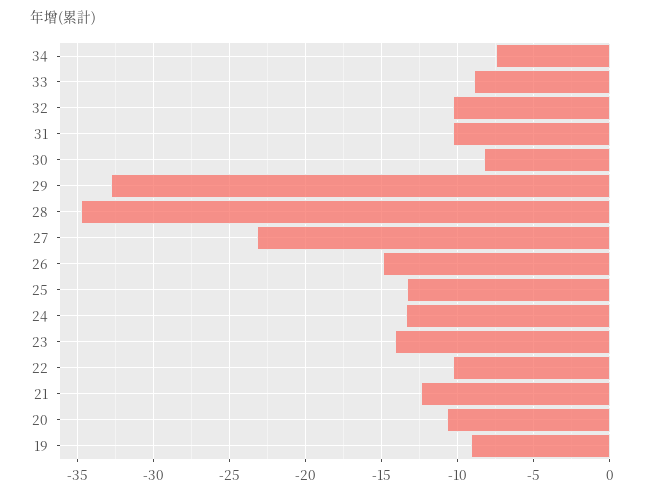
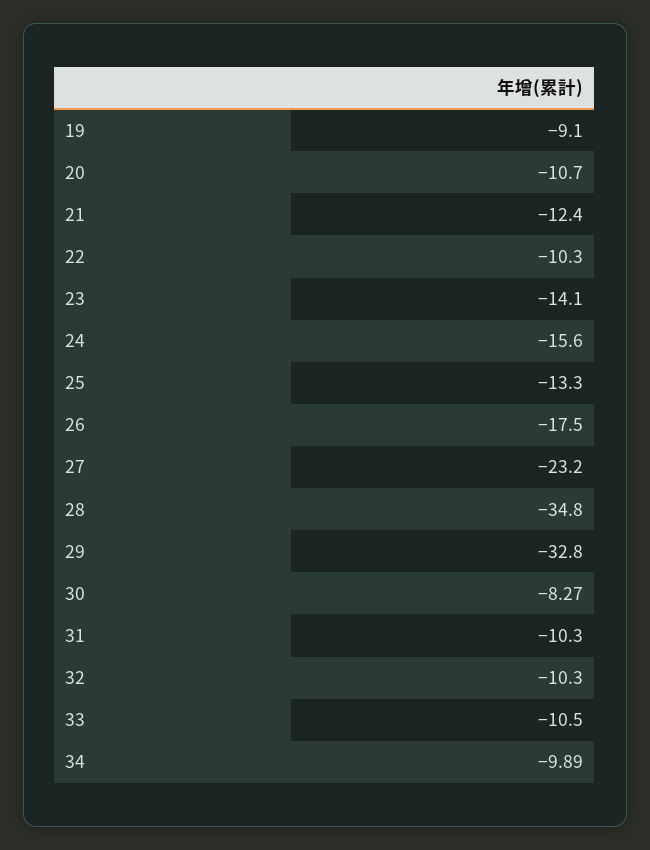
34: -7.5 -> -9.89
33: -9 -> -10.5
26: -15 -> -17.5
24: -13.5 -> -15.6

